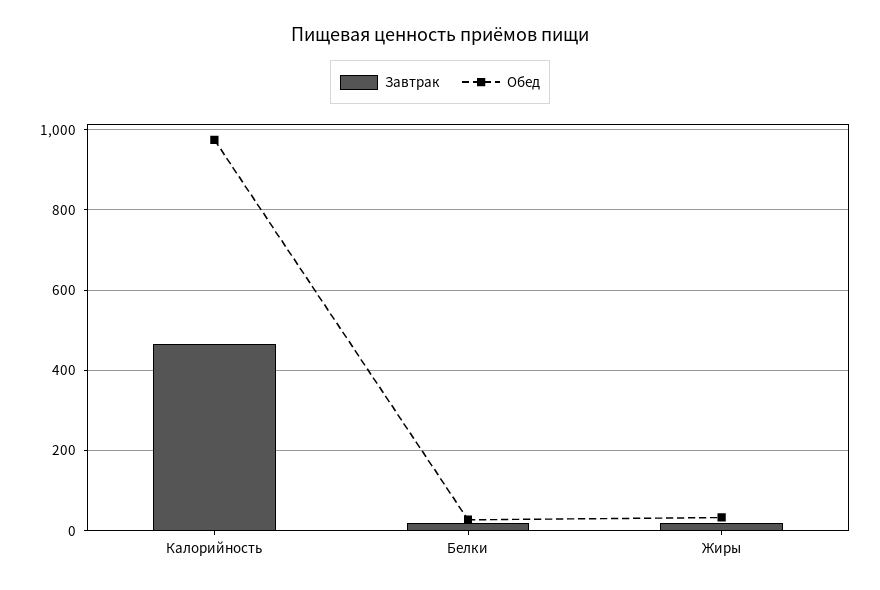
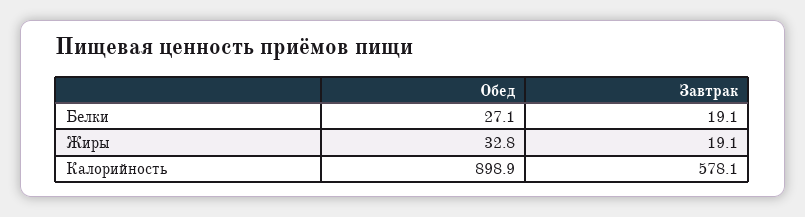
Завтрак, Калорийность: 460 -> 578.1
Обед, Калорийность: 980 -> 898.9

